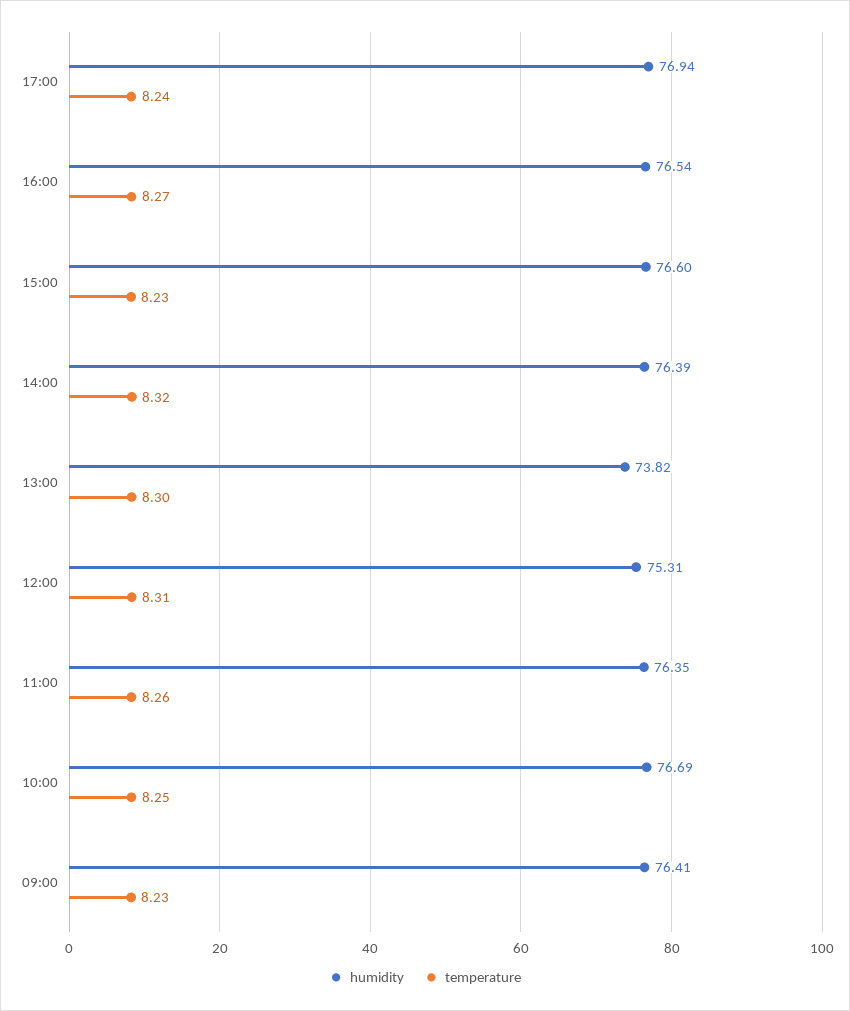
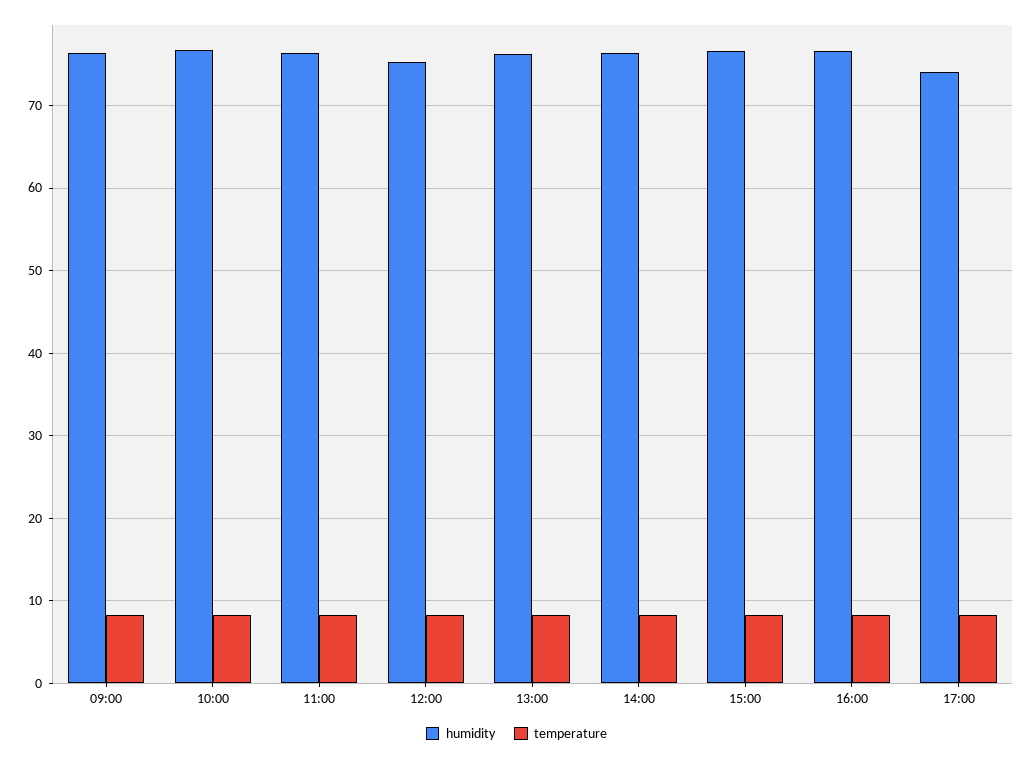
humidity, 17:00: 76.94 -> 74
humidity, 13:00: 73.82 -> 76

